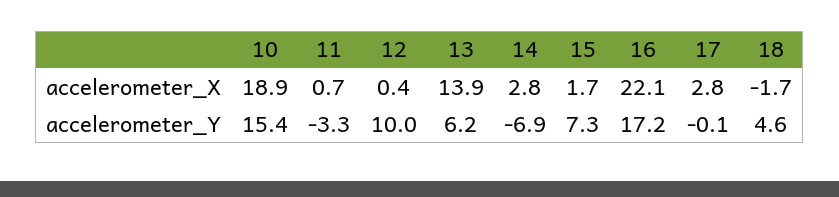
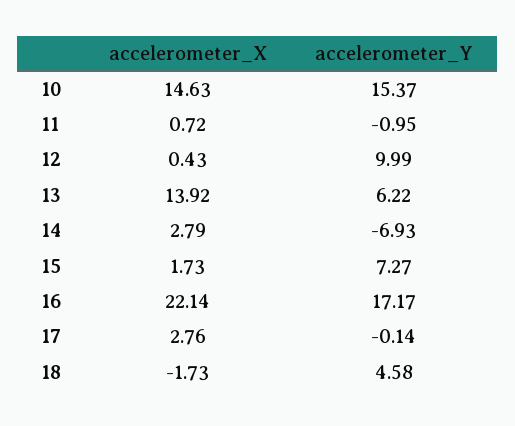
10, accelerometer_X: 18.9 -> 14.63
11, accelerometer_Y: -3.3 -> -0.95

